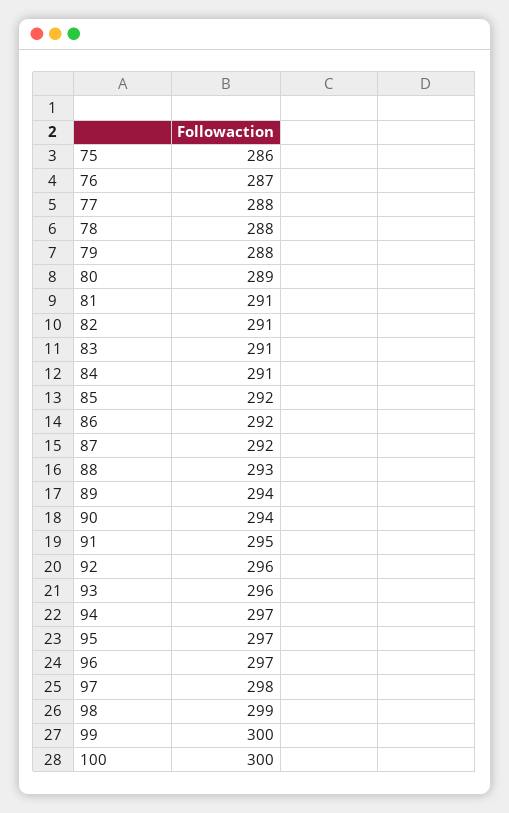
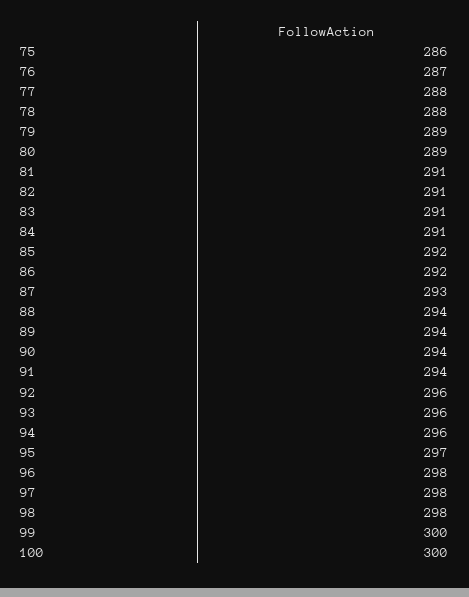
79: 288 -> 289
87: 292 -> 293
88: 293 -> 294
91: 295 -> 294
94: 297 -> 296
96: 297 -> 298
98: 299 -> 298

